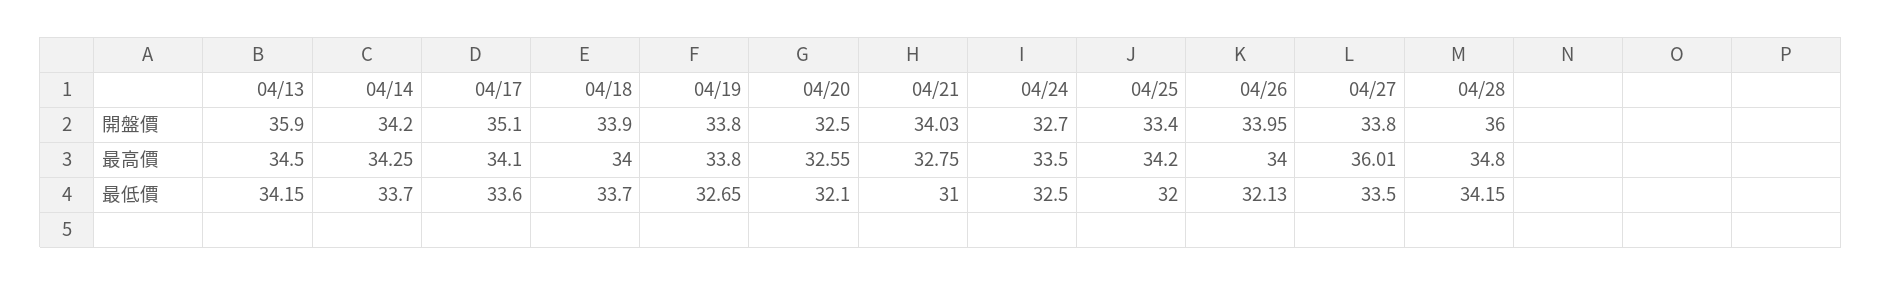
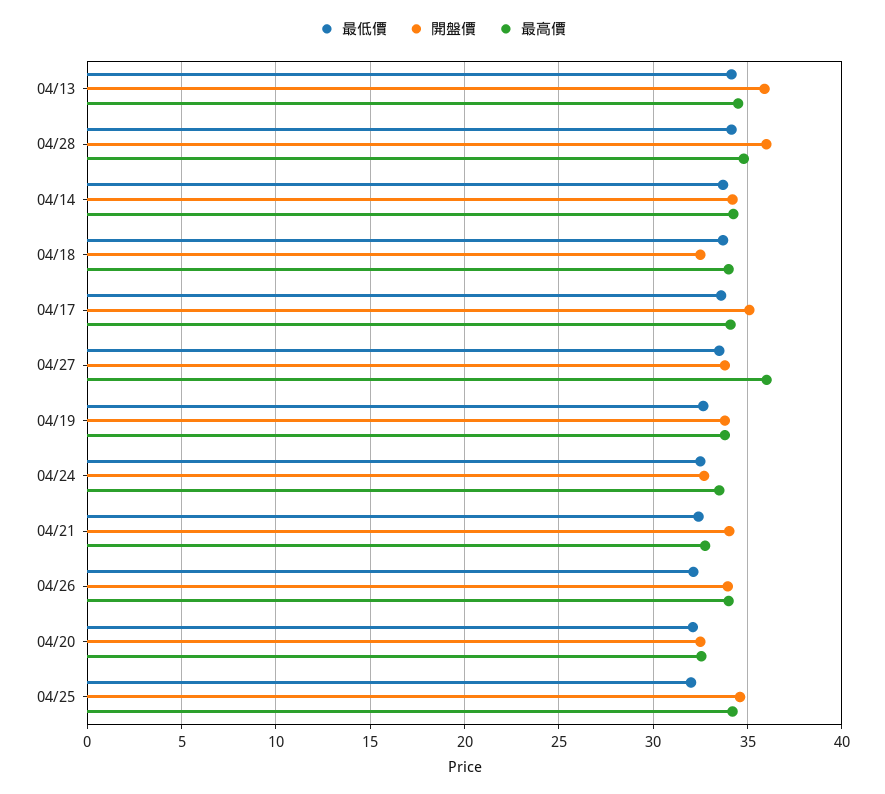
開盤價, 04/18: 33.9 -> 32.5
開盤價, 04/25: 33.4 -> 34.5
最低價, 04/21: 31 -> 32.5

